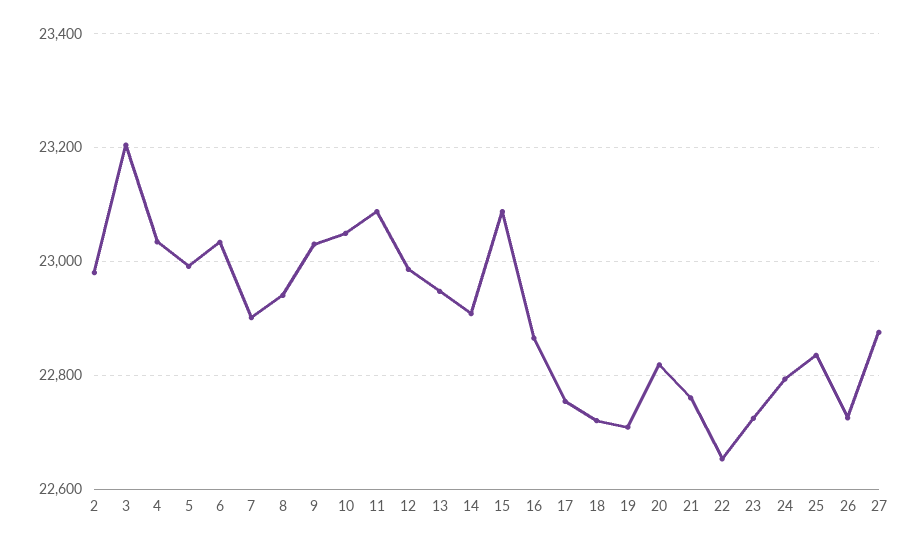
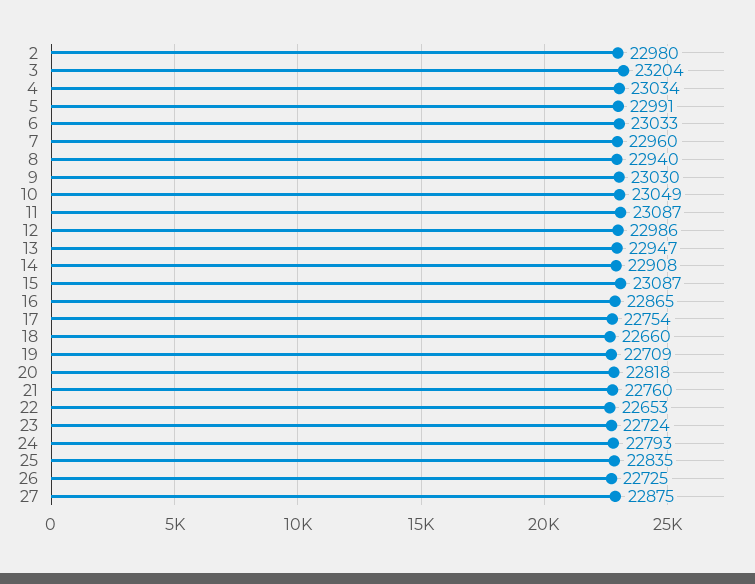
7: 22900 -> 22960
18: 22720 -> 22660

